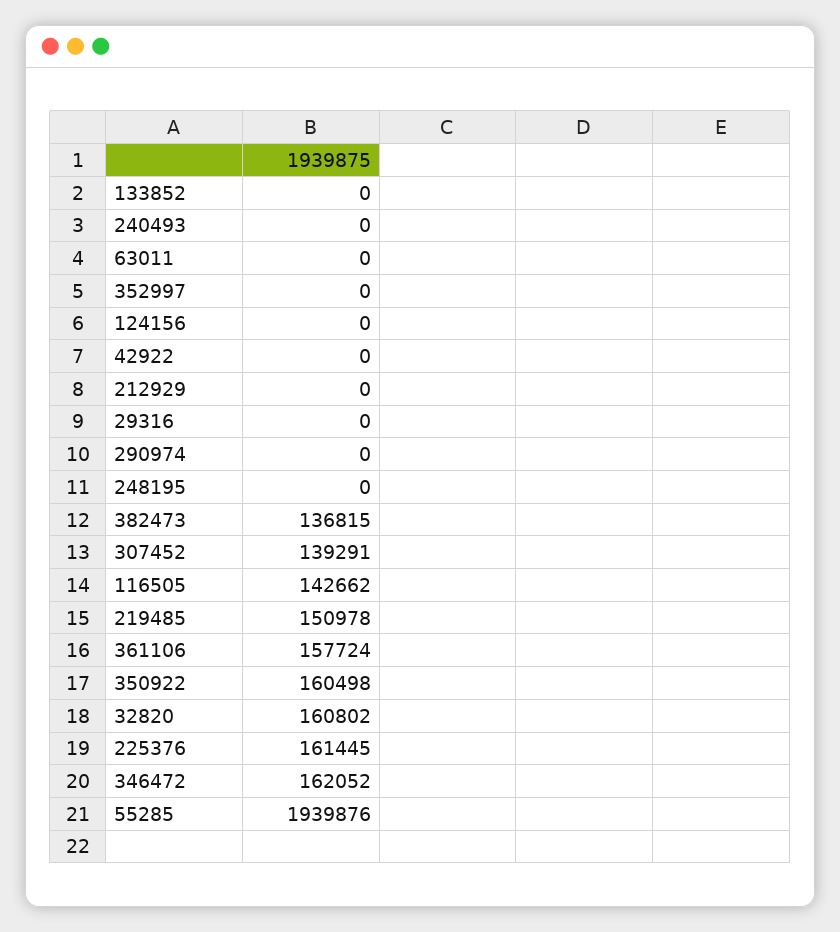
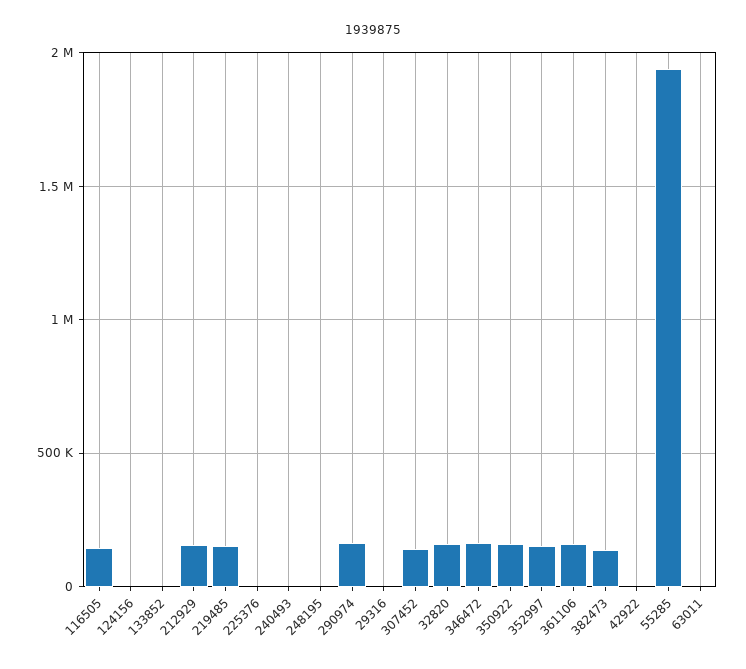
352997: 0 -> 150000
212929: 0 -> 150000
290974: 0 -> 150000
225376: 161445 -> 0

